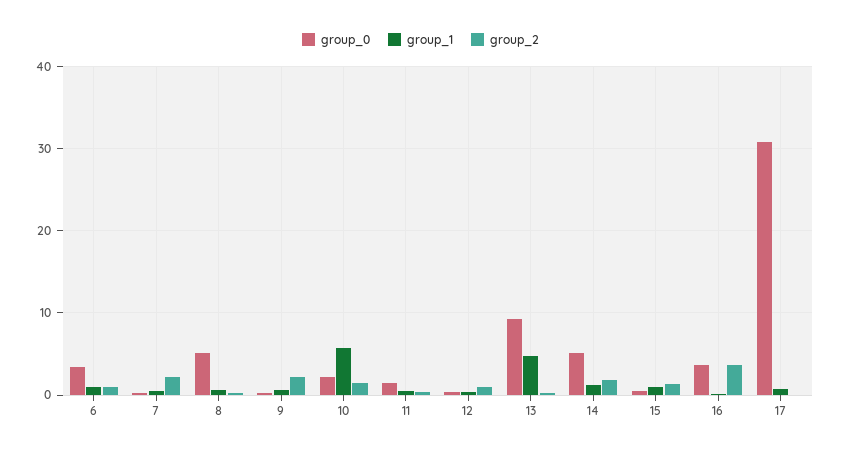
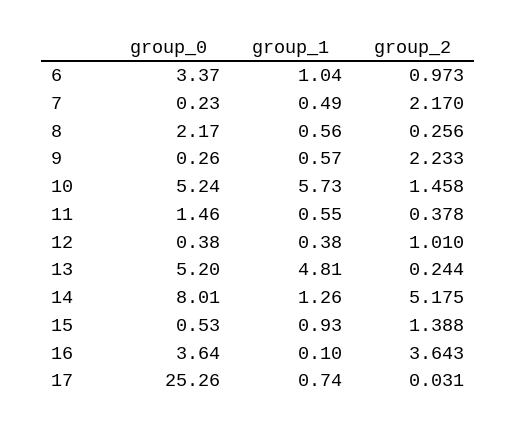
group_0, 8: 5 -> 2.17
group_0, 10: 2 -> 5.24
group_0, 13: 9 -> 5.2
group_0, 14: 5 -> 8.01
group_2, 14: 2 -> 5.175
group_0, 17: 31 -> 25.26

